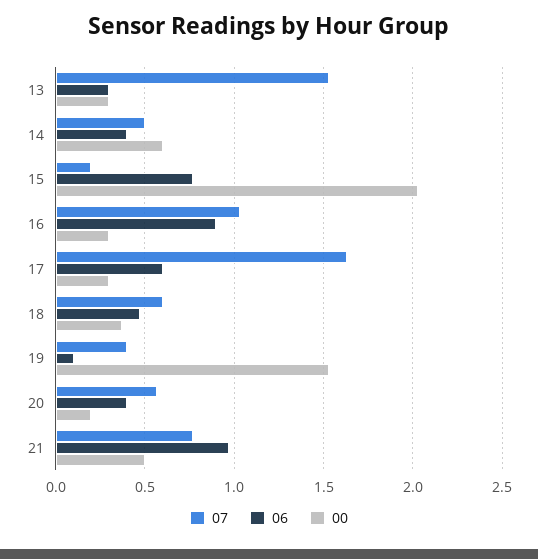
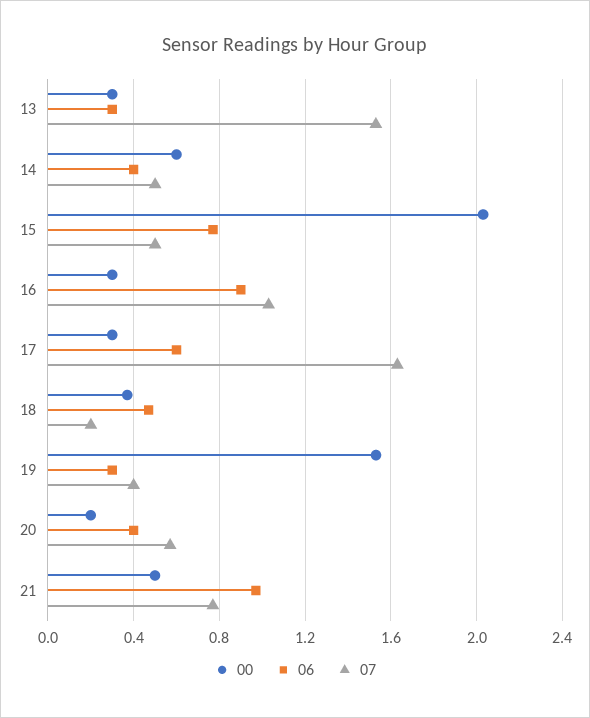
07, 15: 0.2 -> 0.5
07, 18: 0.6 -> 0.2
06, 19: 0.1 -> 0.3

